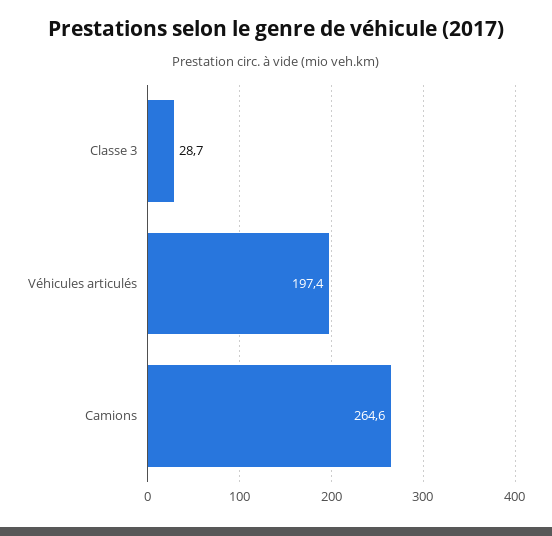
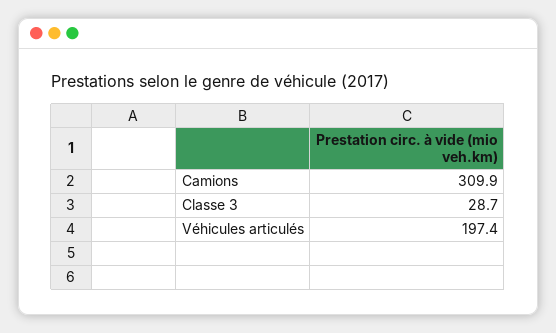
Camions: 264.6 -> 309.9

